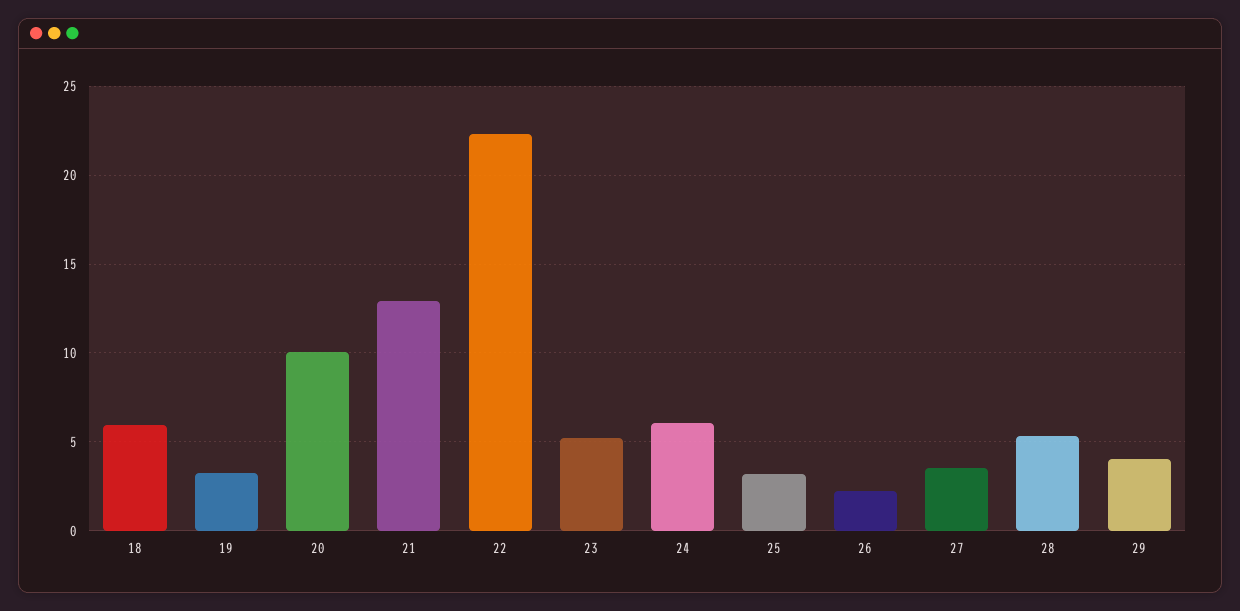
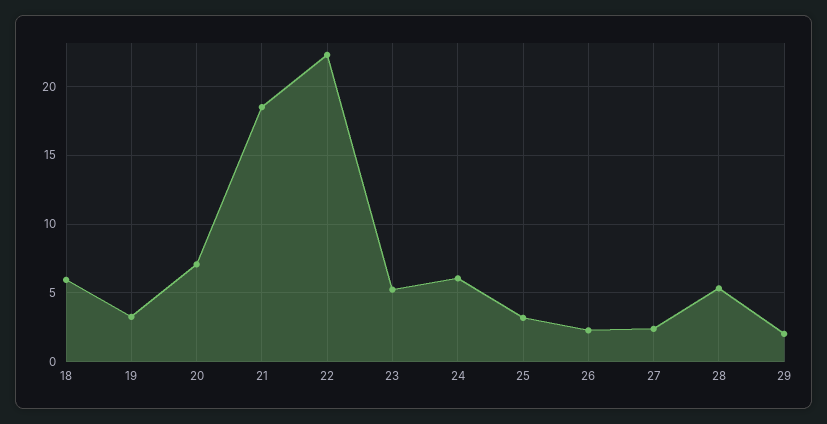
20: 10 -> 7
21: 13 -> 18.5
27: 3.5 -> 2.5
29: 4 -> 2

